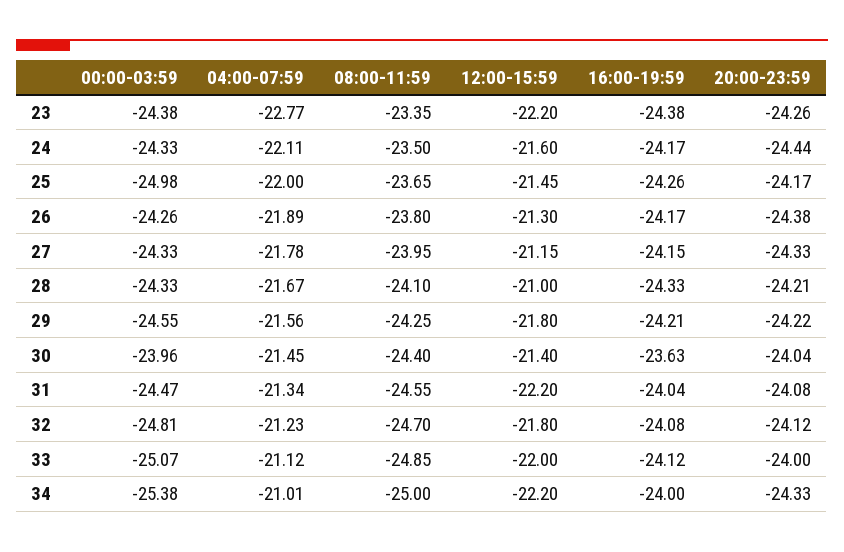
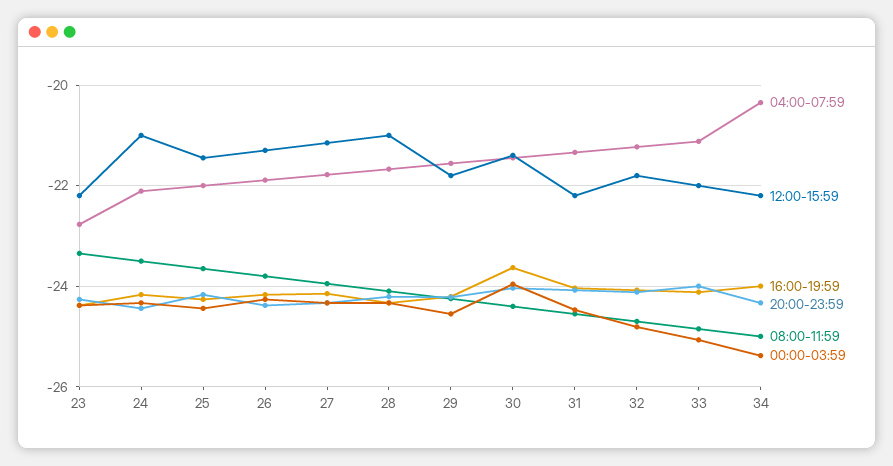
12:00-15:59, 24: -21.6 -> -21
00:00-03:59, 25: -24.98 -> -24.4
04:00-07:59, 34: -21.01 -> -20.4

